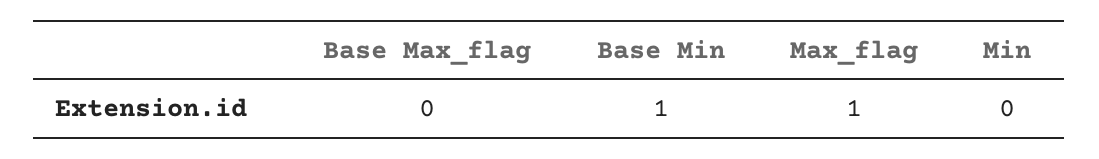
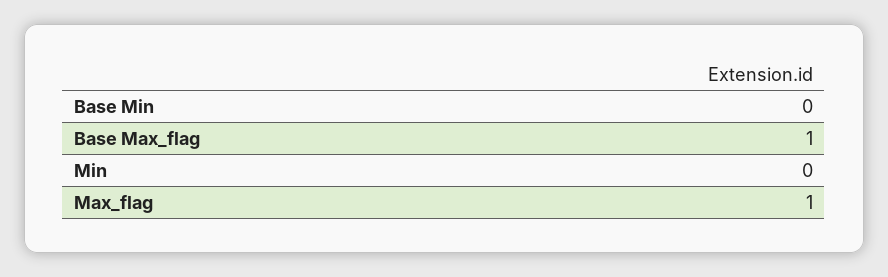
Base Max_flag: 0 -> 1
Base Min: 1 -> 0

